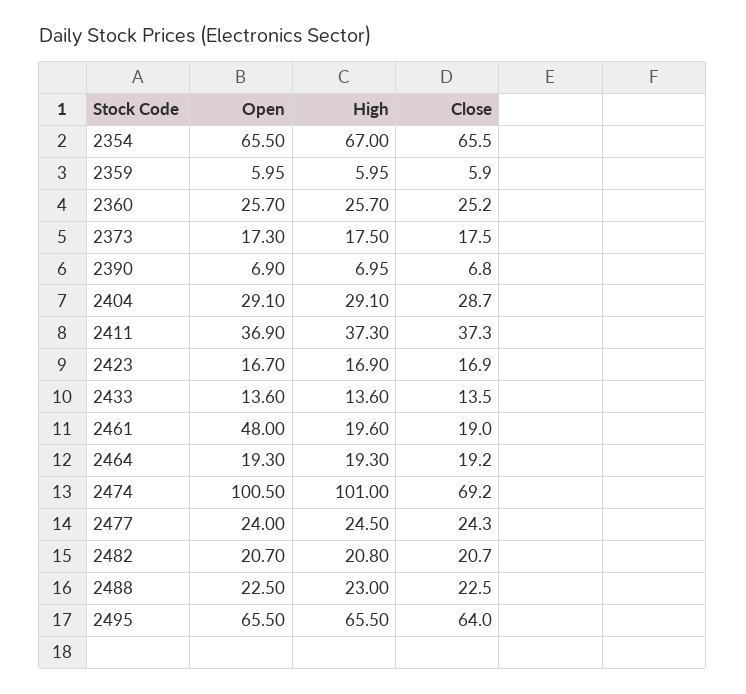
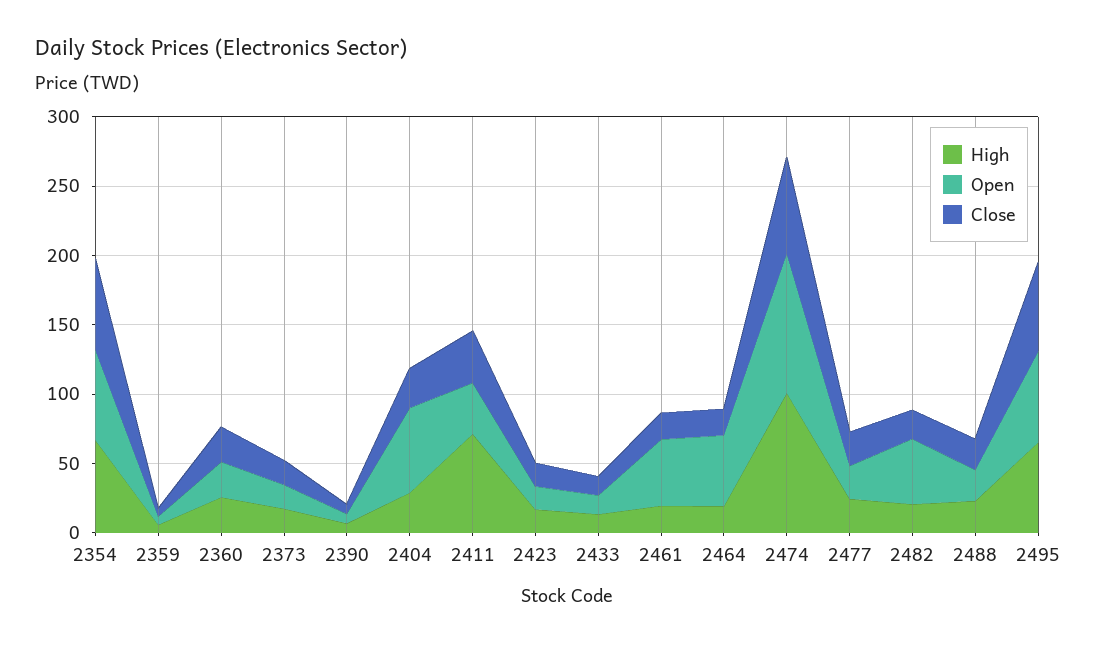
Open, 2404: 29.1 -> 60
High, 2411: 37.3 -> 70
Open, 2464: 19.3 -> 50
Open, 2482: 20.7 -> 50

